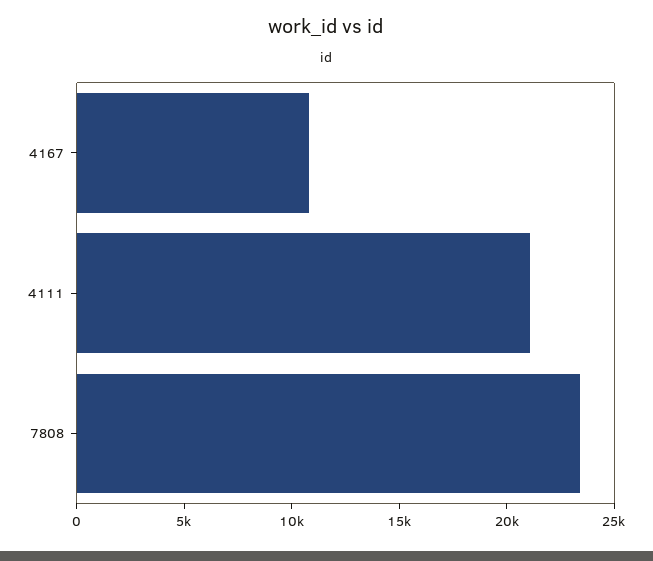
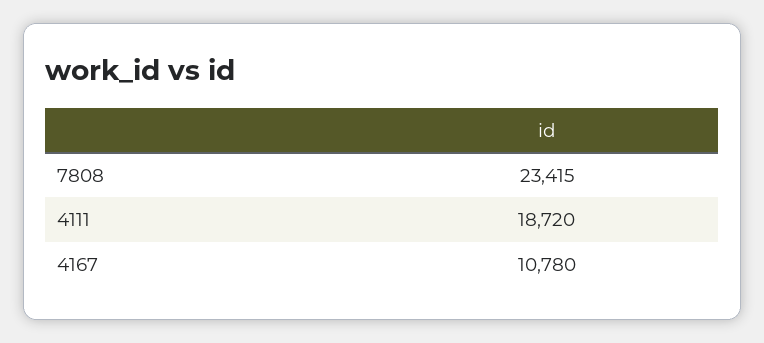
4111: 21000 -> 18720

